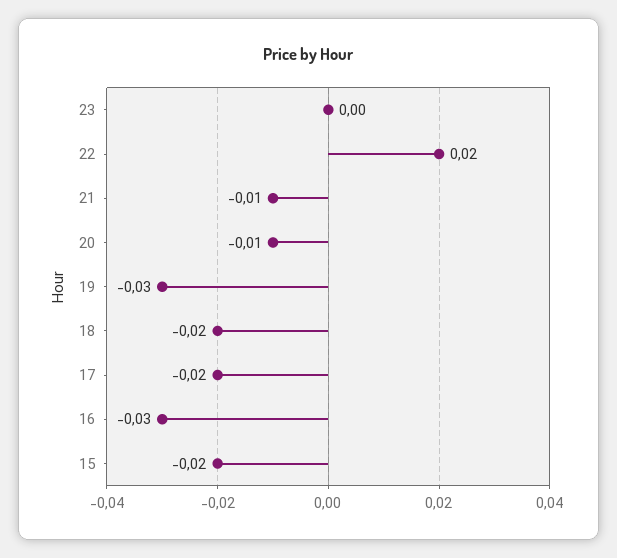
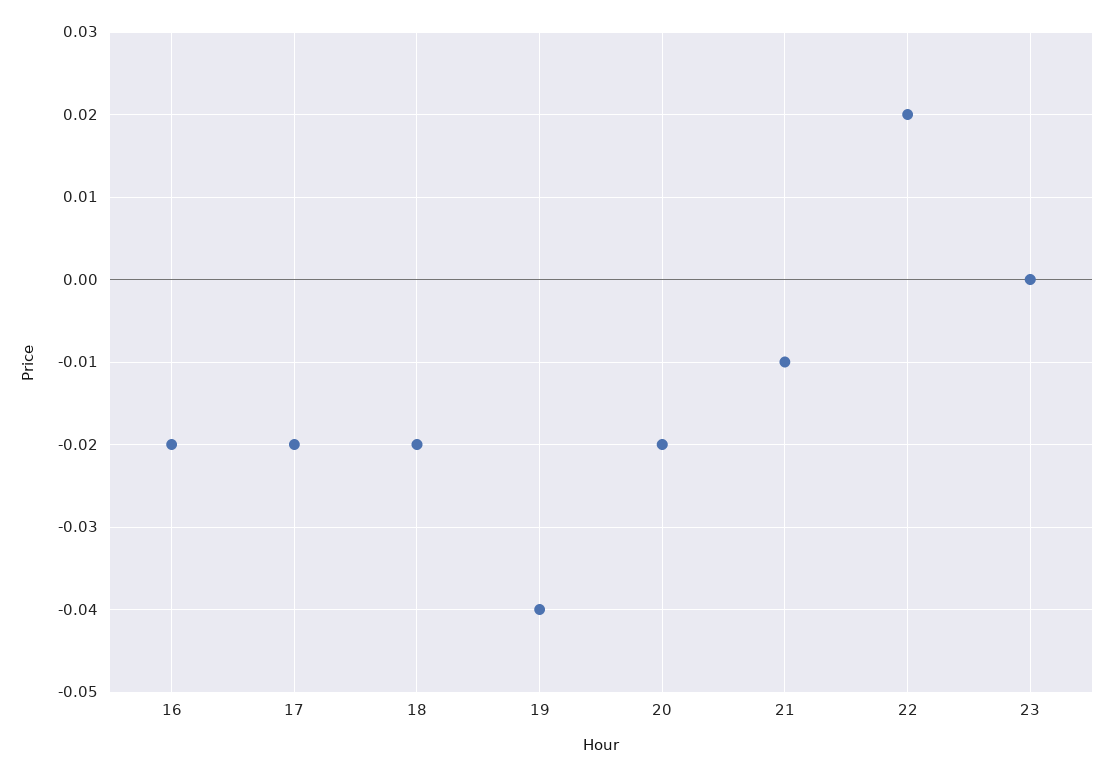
20: -0.01 -> -0.02
19: -0.03 -> -0.04
16: -0.03 -> -0.02
15: -0.02 -> none

